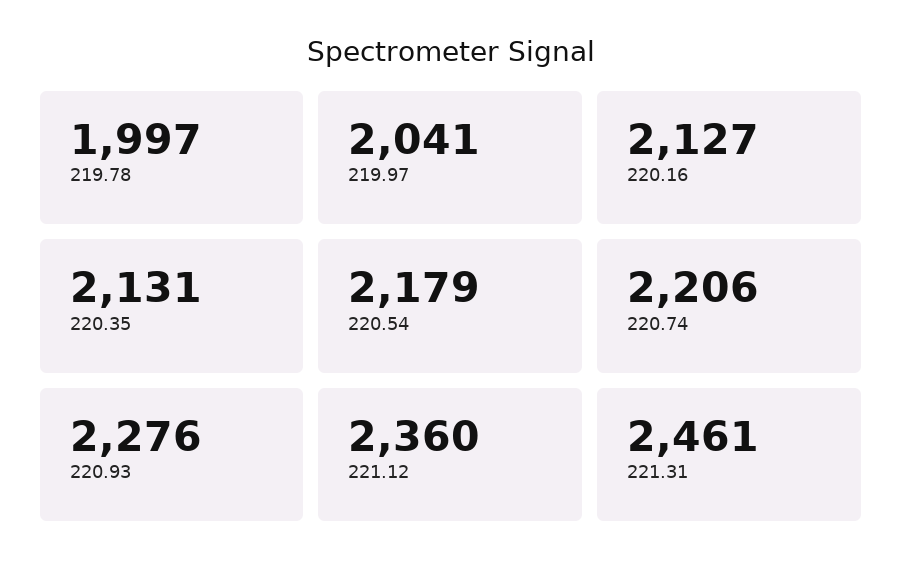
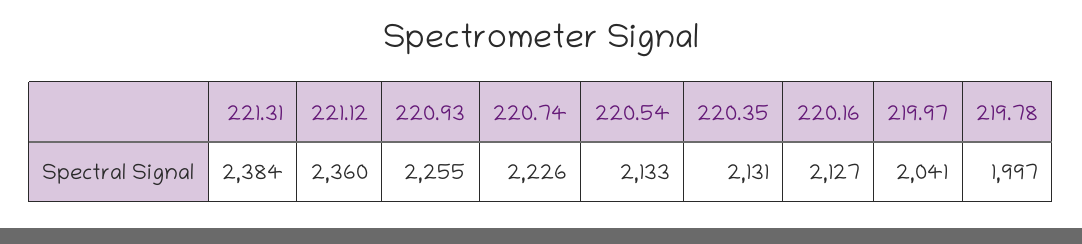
220.54: 2179 -> 2133
220.74: 2206 -> 2226
220.93: 2276 -> 2255
221.31: 2461 -> 2384

